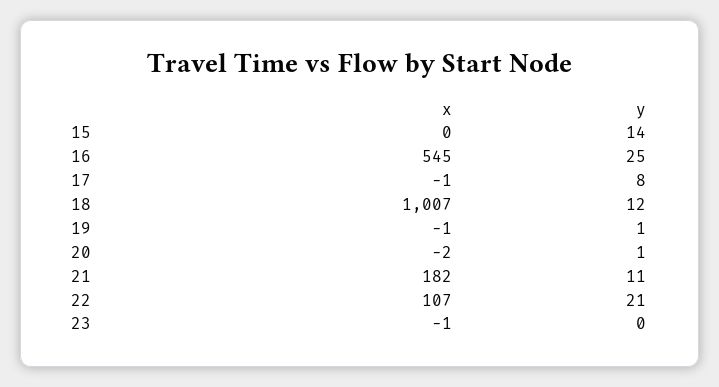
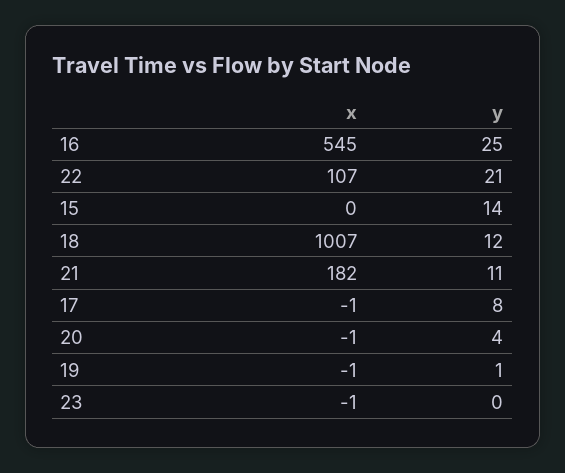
x, 20: -2 -> -1
y, 20: 1 -> 4

